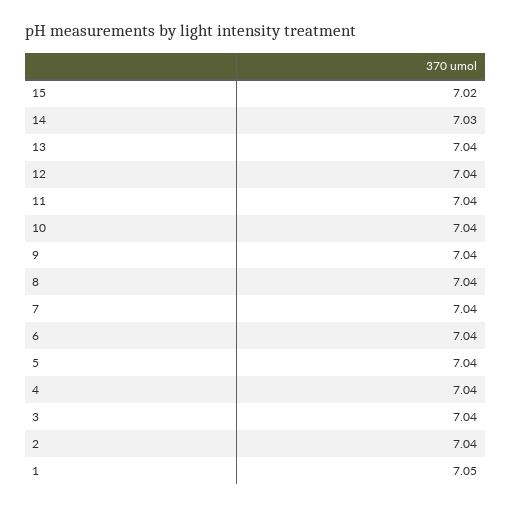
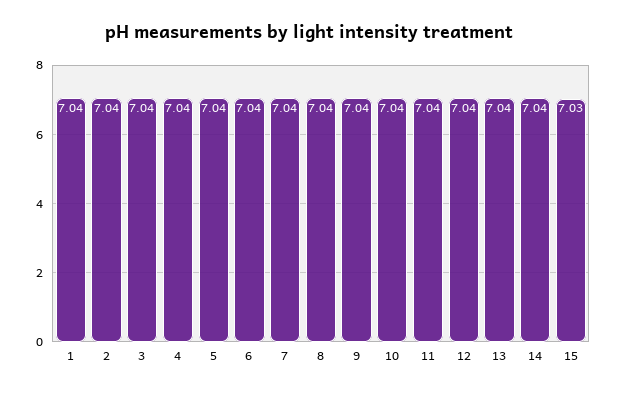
15: 7.02 -> 7.03
14: 7.03 -> 7.04
1: 7.05 -> 7.04

